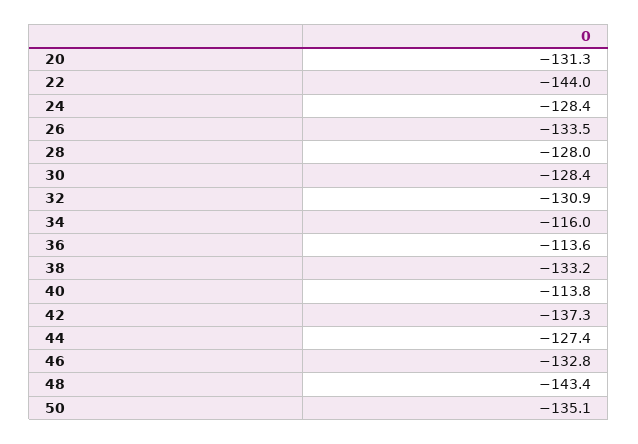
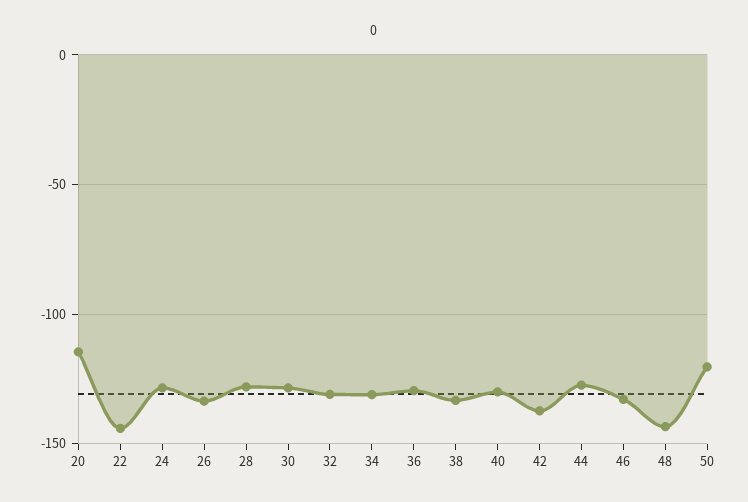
20: -131.3 -> -115
34: -116 -> -130
36: -113.6 -> -130
40: -113.8 -> -130
50: -135.1 -> -120

